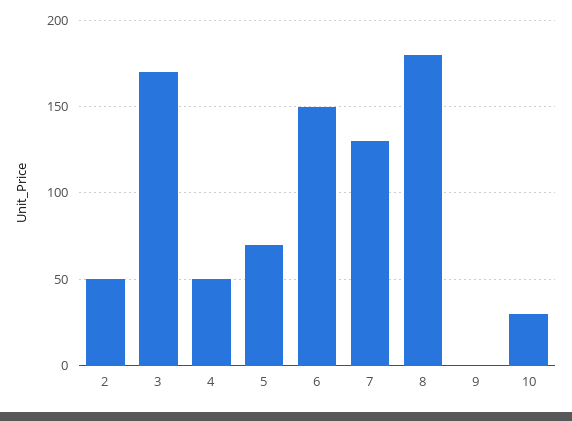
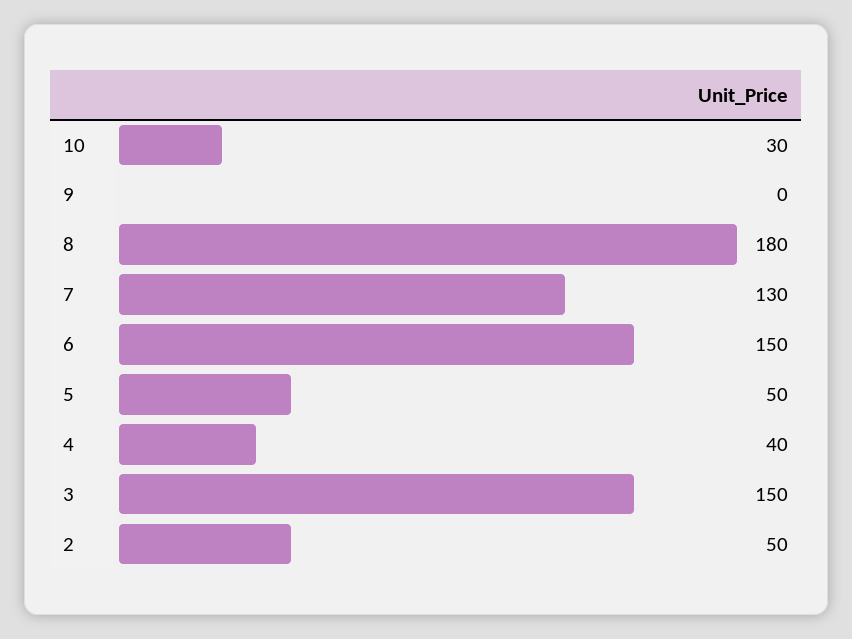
3: 170 -> 150
4: 50 -> 40
5: 70 -> 50

